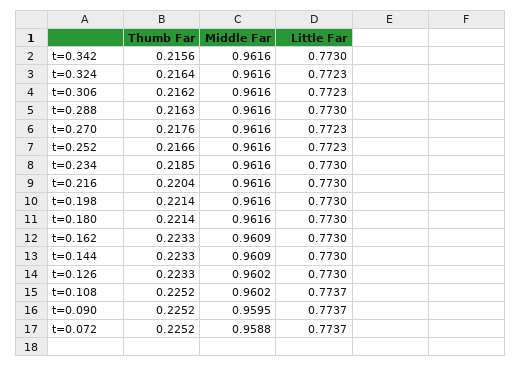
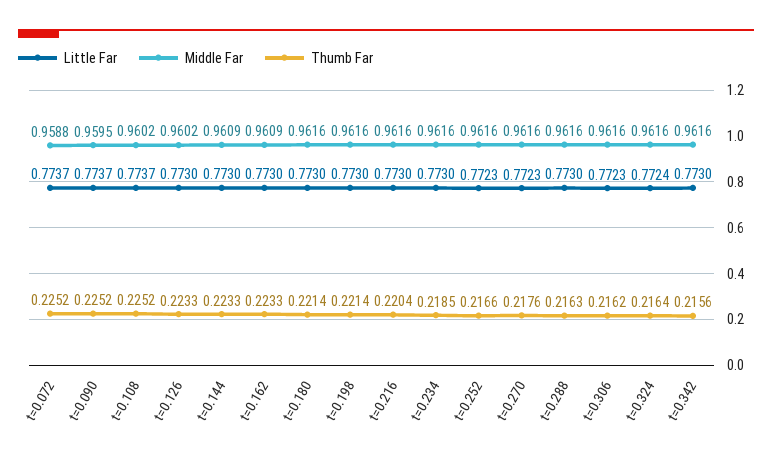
Little Far, t=0.324: 0.7723 -> 0.7724

